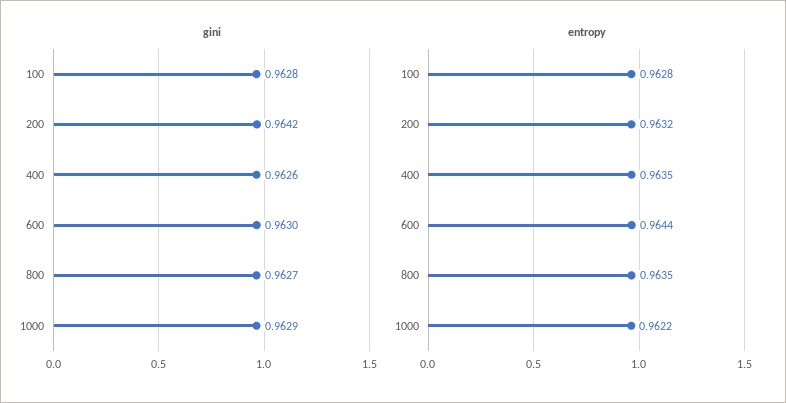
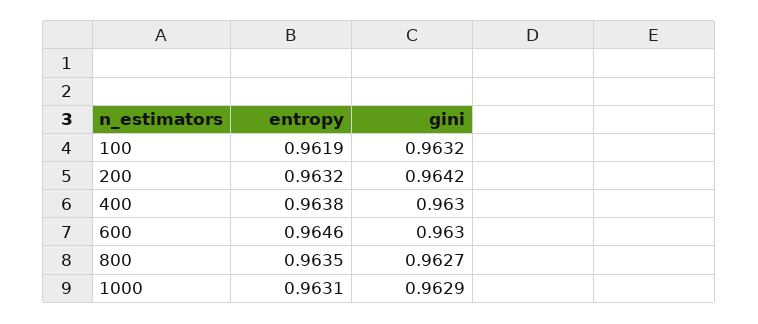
gini, 100: 0.9628 -> 0.9632
gini, 400: 0.9626 -> 0.963
entropy, 100: 0.9628 -> 0.9619
entropy, 400: 0.9635 -> 0.9638
entropy, 600: 0.9644 -> 0.9646
entropy, 1000: 0.9622 -> 0.9631

